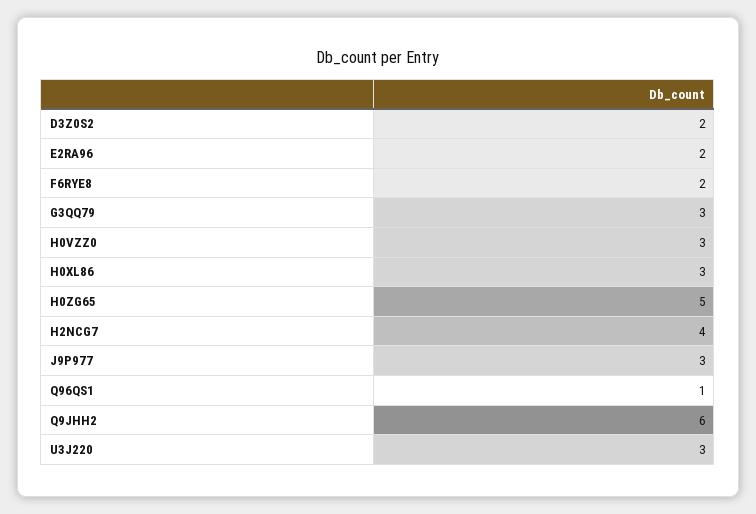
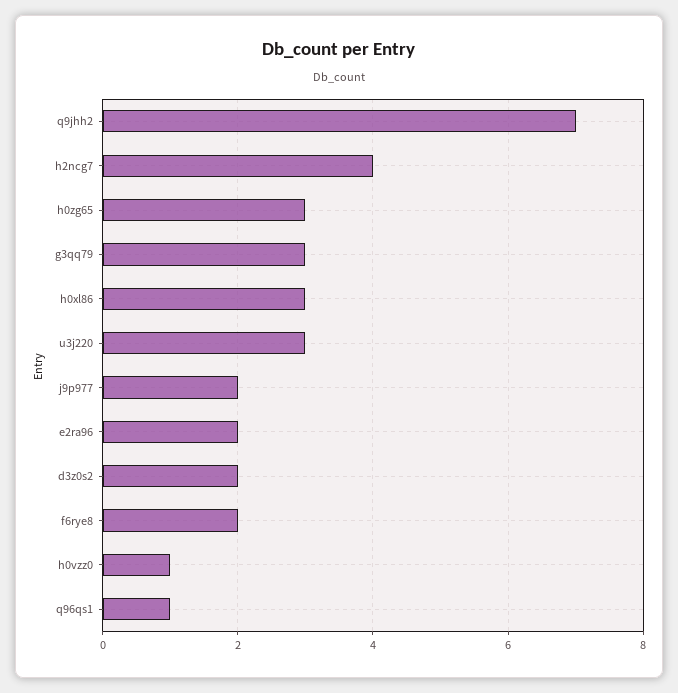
H0VZZ0: 3 -> 1
H0ZG65: 5 -> 3
J9P977: 3 -> 2
Q9JHH2: 6 -> 7

